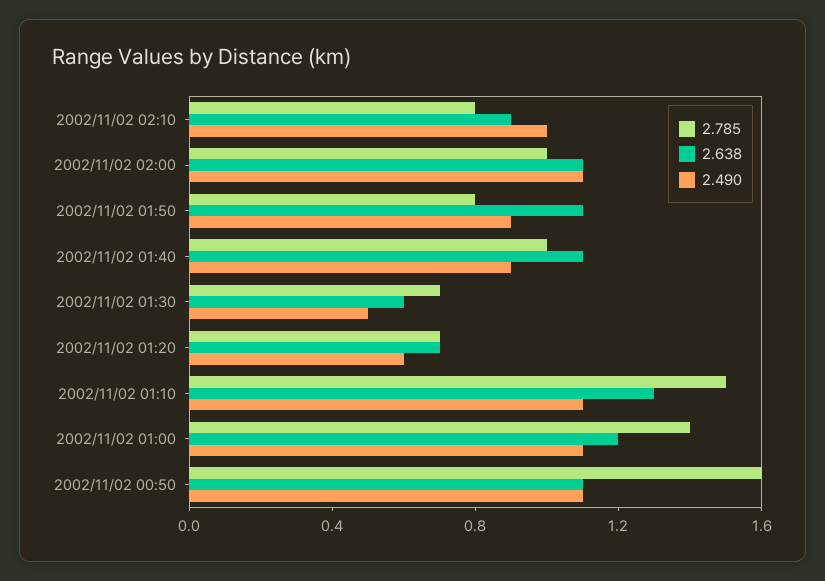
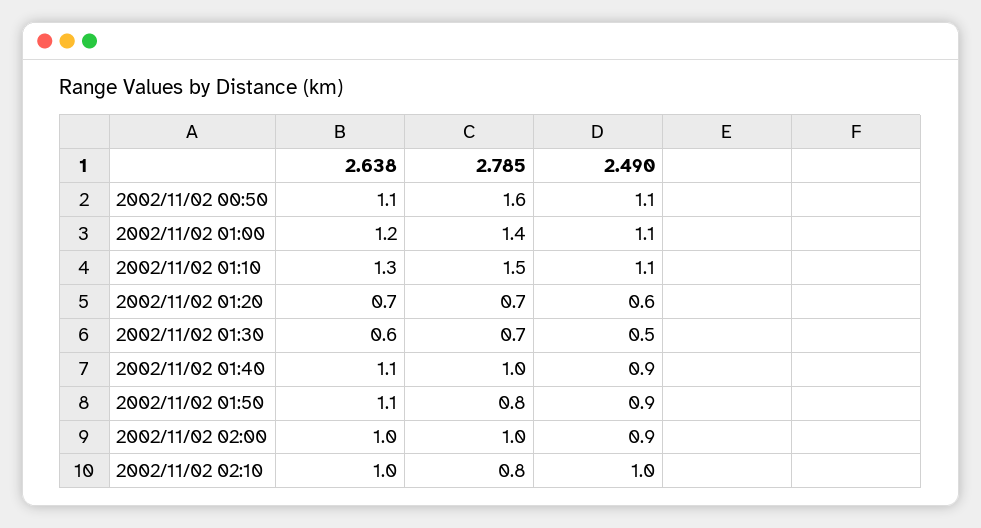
2.638, 2002/11/02 02:10: 0.9 -> 1
2.638, 2002/11/02 02:00: 1.1 -> 1
2.490, 2002/11/02 02:00: 1.1 -> 0.9

